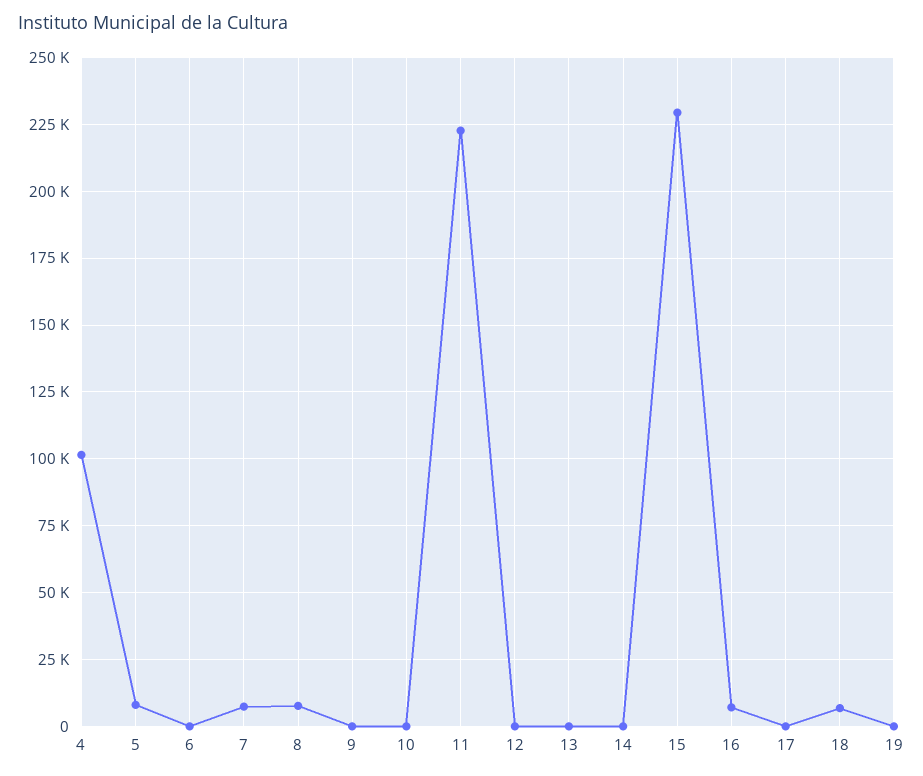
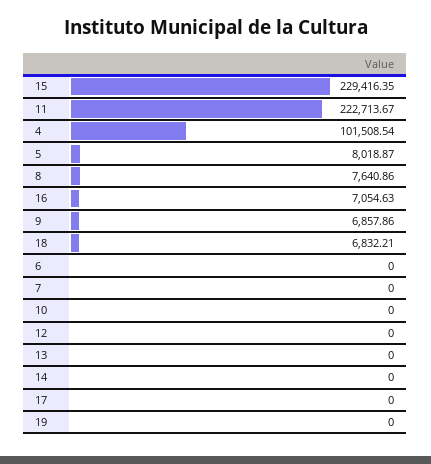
7: 7500 -> 0
9: 0 -> 6857.86

